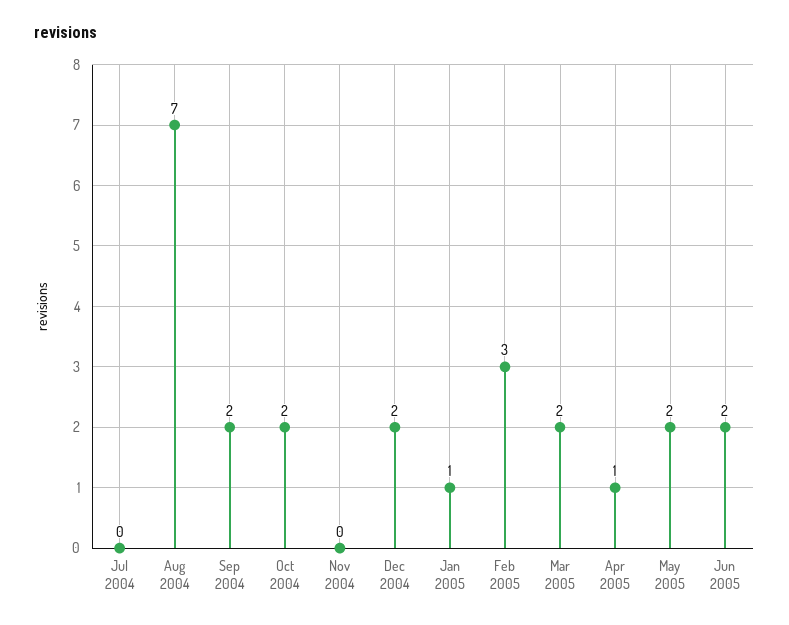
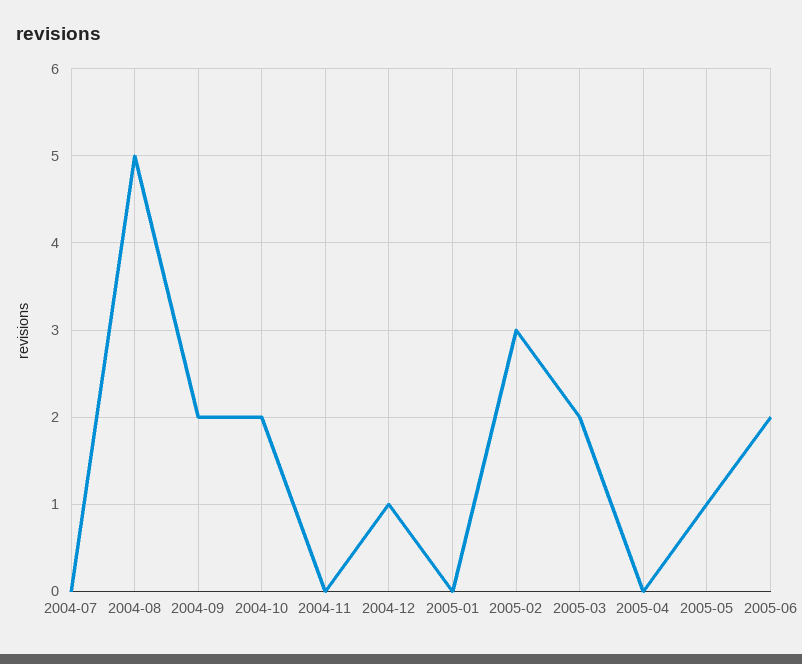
Aug 2004: 7 -> 5
Dec 2004: 2 -> 1
Jan 2005: 1 -> 0
Apr 2005: 1 -> 0
May 2005: 2 -> 1

